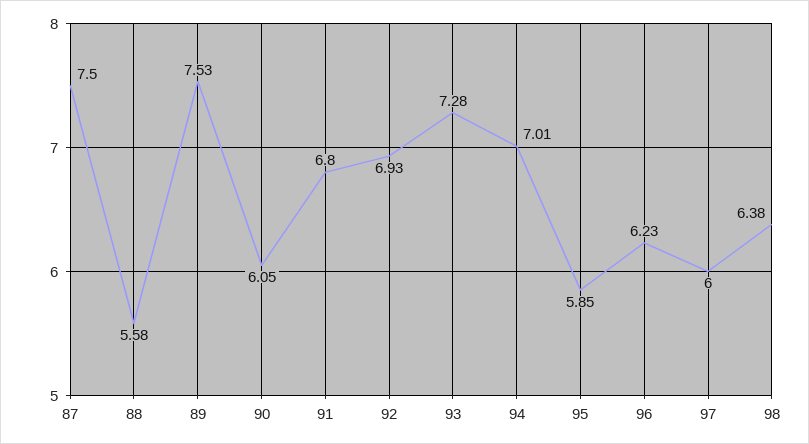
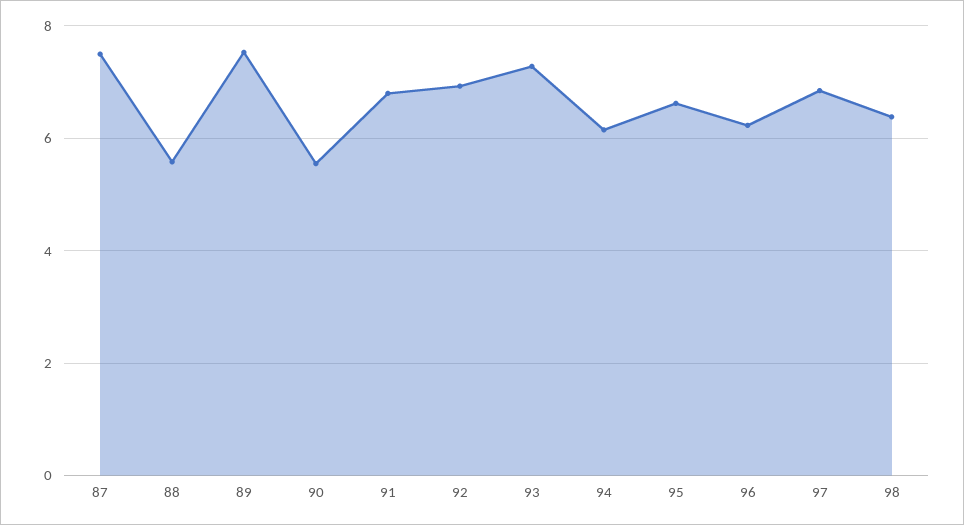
90: 6.05 -> 5.6
94: 7.01 -> 6.2
95: 5.85 -> 6.6
97: 6 -> 6.8

